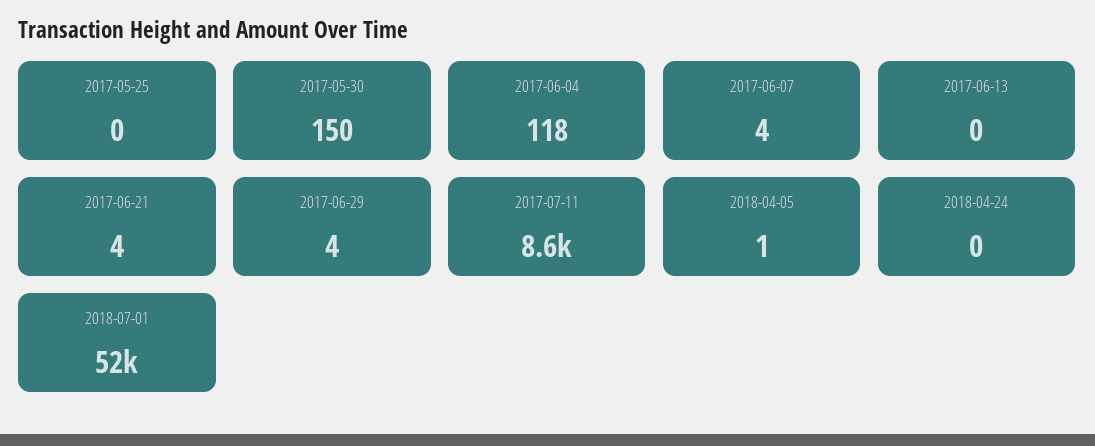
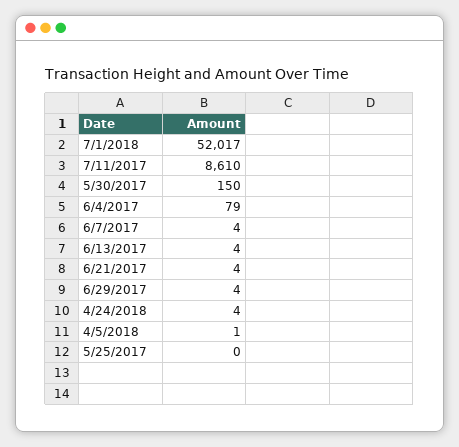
2017-06-04: 118 -> 79
2017-06-13: 0 -> 4
2018-04-24: 0 -> 4

